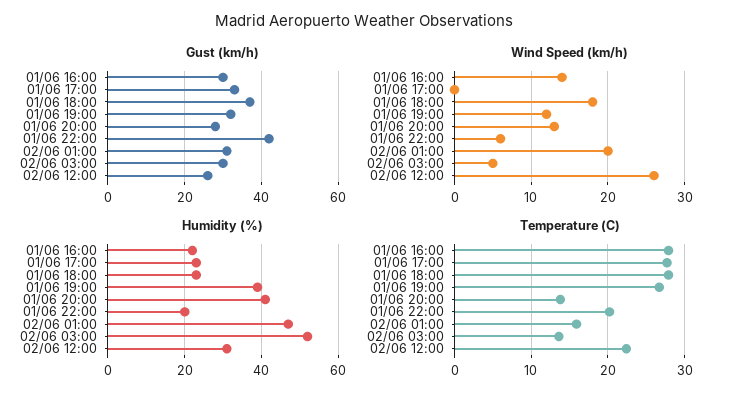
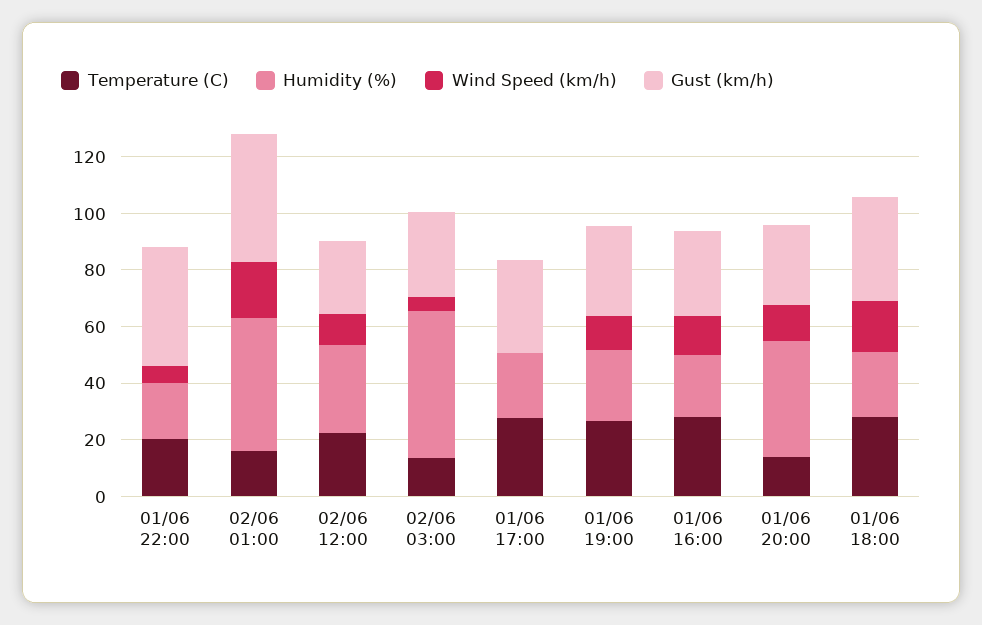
Gust (km/h), 02/06 01:00: 30 -> 45
Wind Speed (km/h), 02/06 12:00: 26 -> 10
Humidity (%), 01/06 19:00: 40 -> 25

